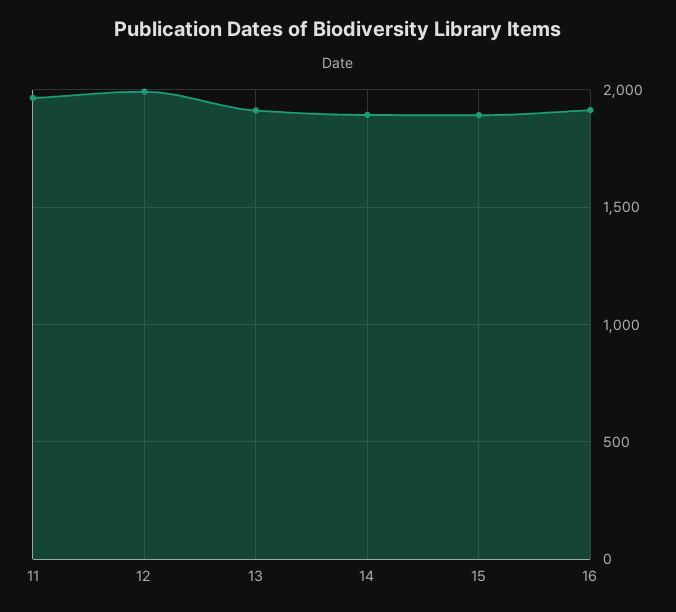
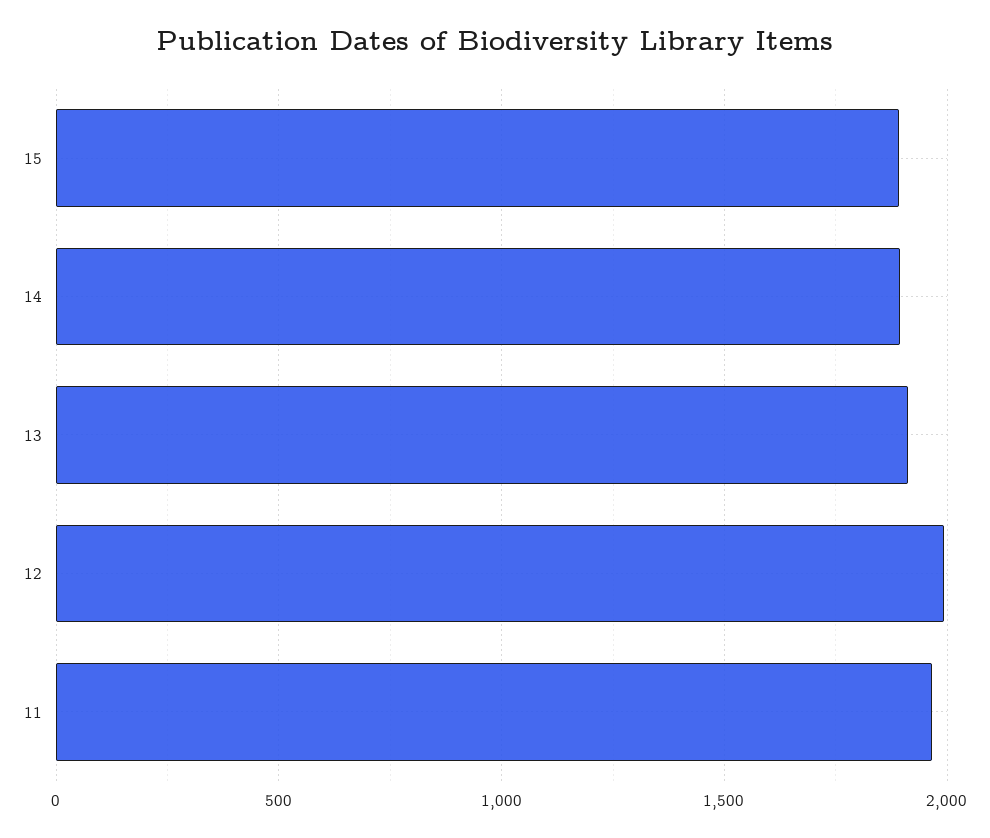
16: 1900 -> none

